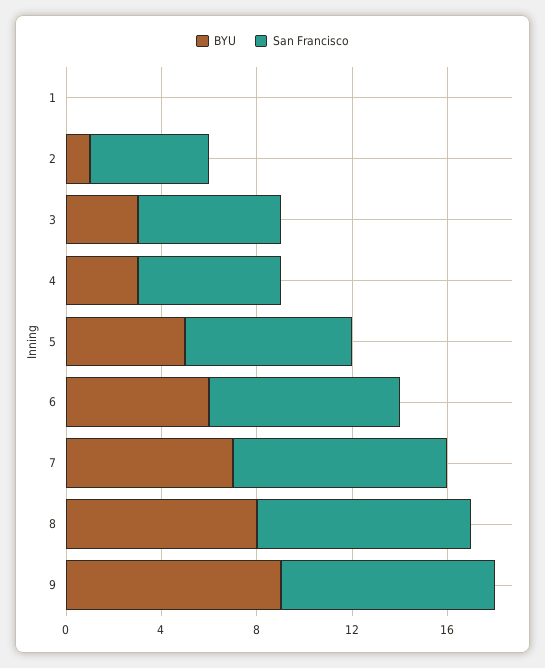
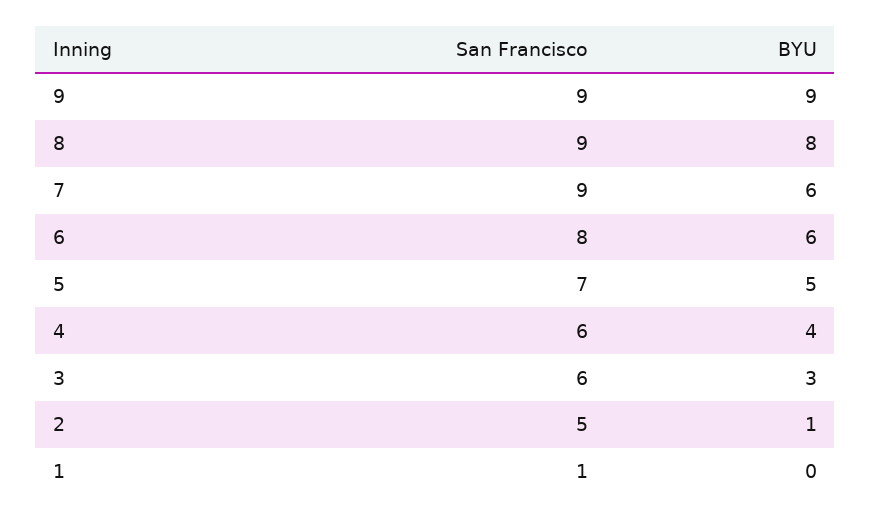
San Francisco, 1: 0 -> 1
BYU, 4: 3 -> 4
BYU, 7: 7 -> 6

